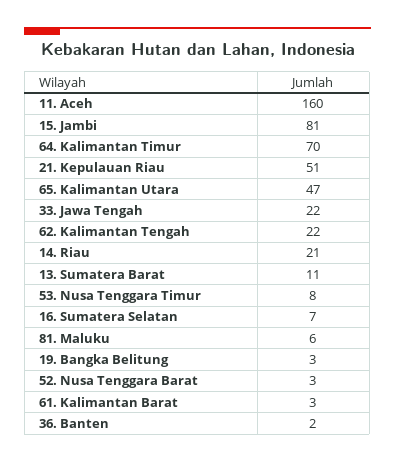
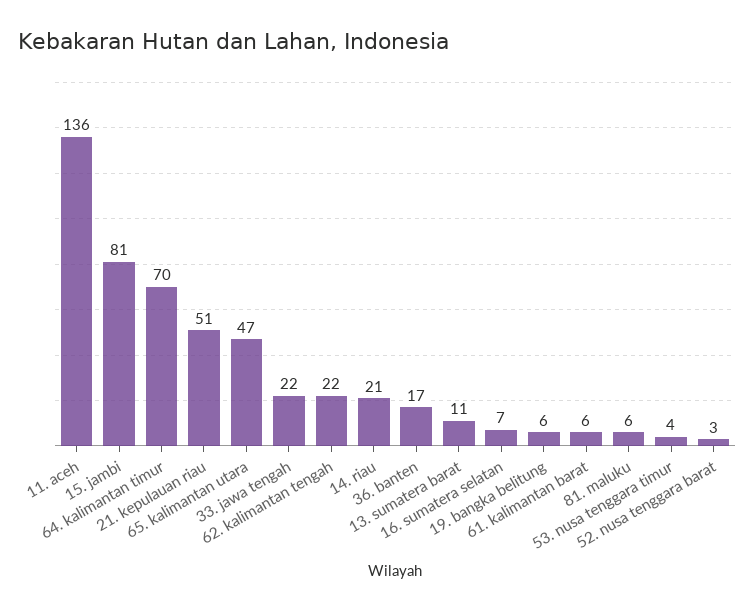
11. Aceh: 160 -> 136
53. Nusa Tenggara Timur: 8 -> 4
19. Bangka Belitung: 3 -> 6
61. Kalimantan Barat: 3 -> 6
36. Banten: 2 -> 17

